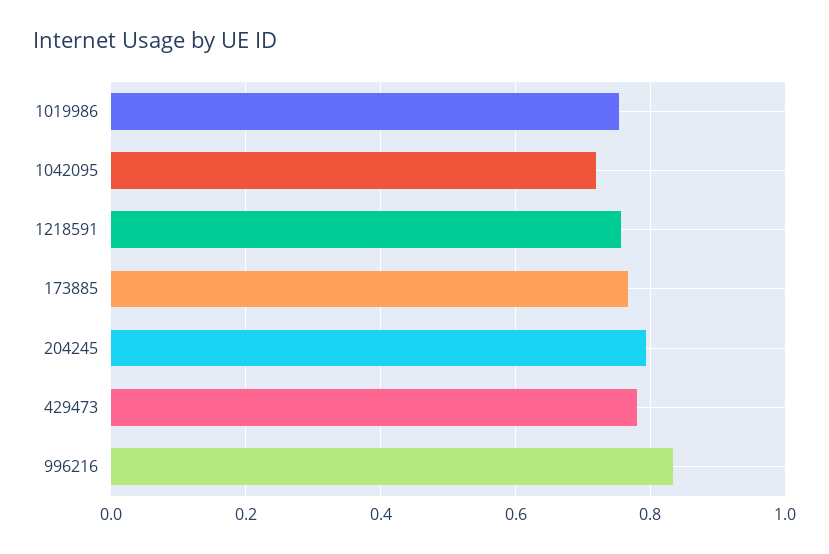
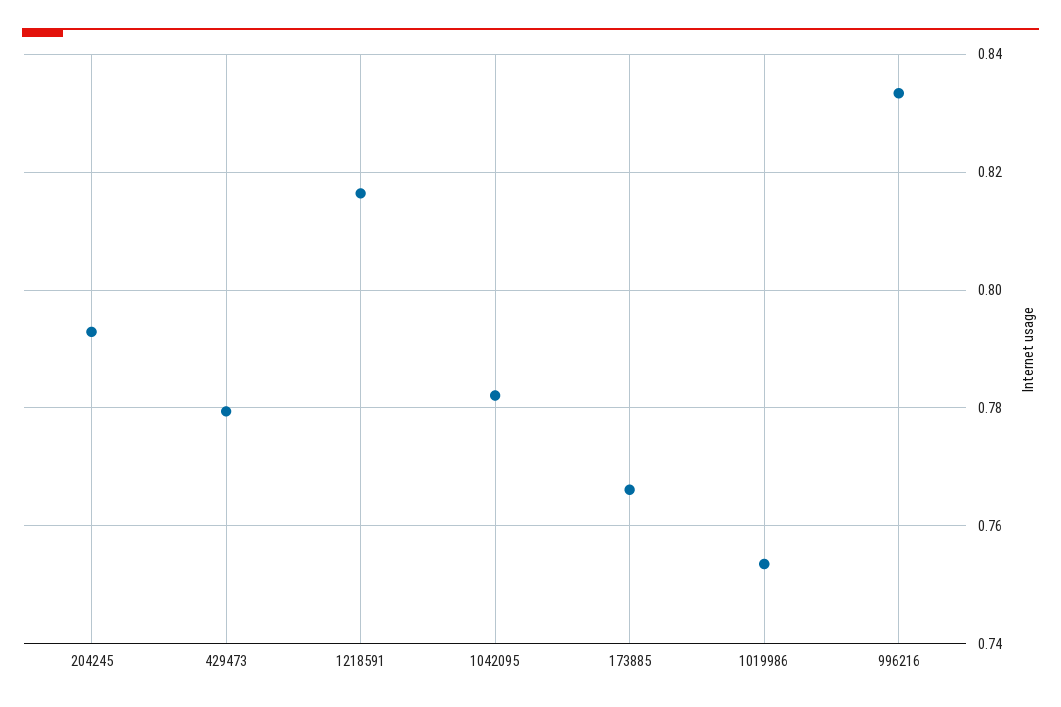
1042095: 0.72 -> 0.782
1218591: 0.76 -> 0.816

